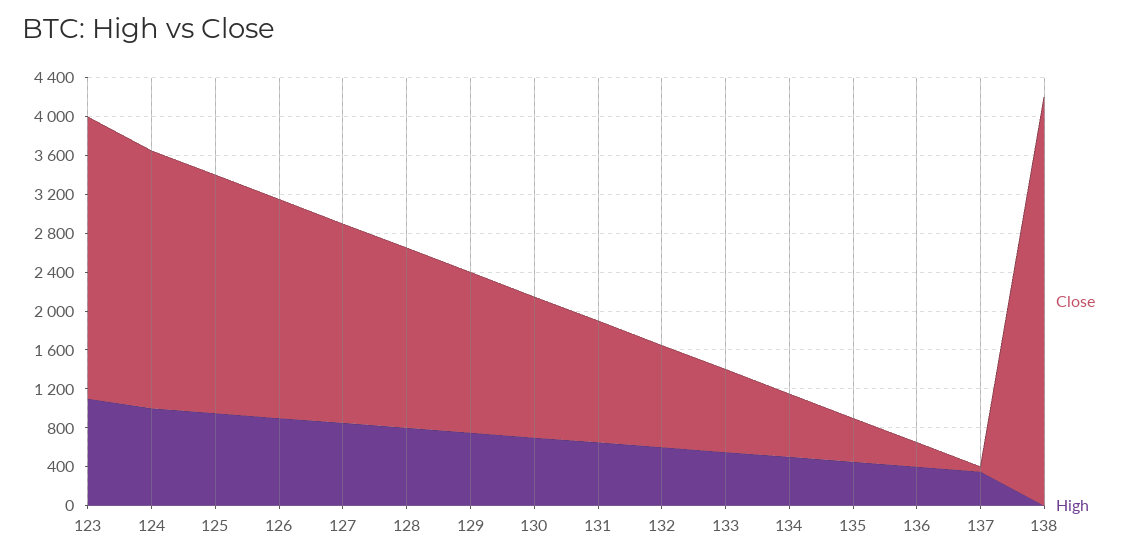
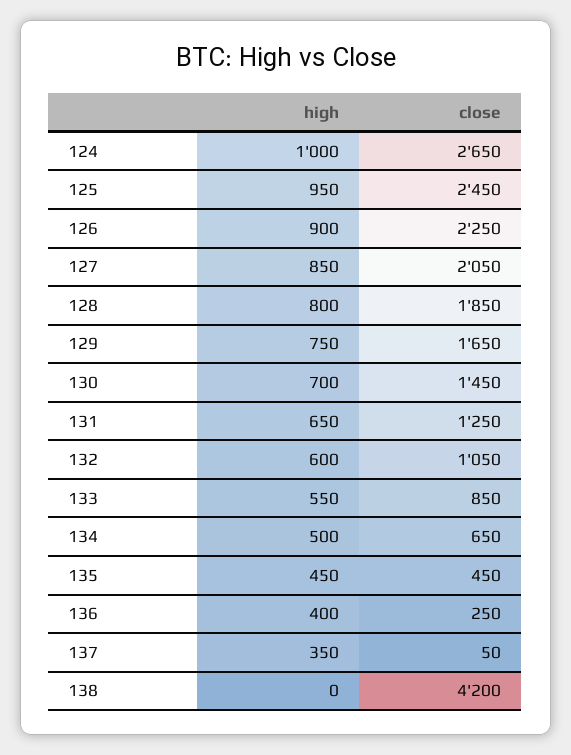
Close, 123: 2900 -> none
High, 123: 1100 -> none

